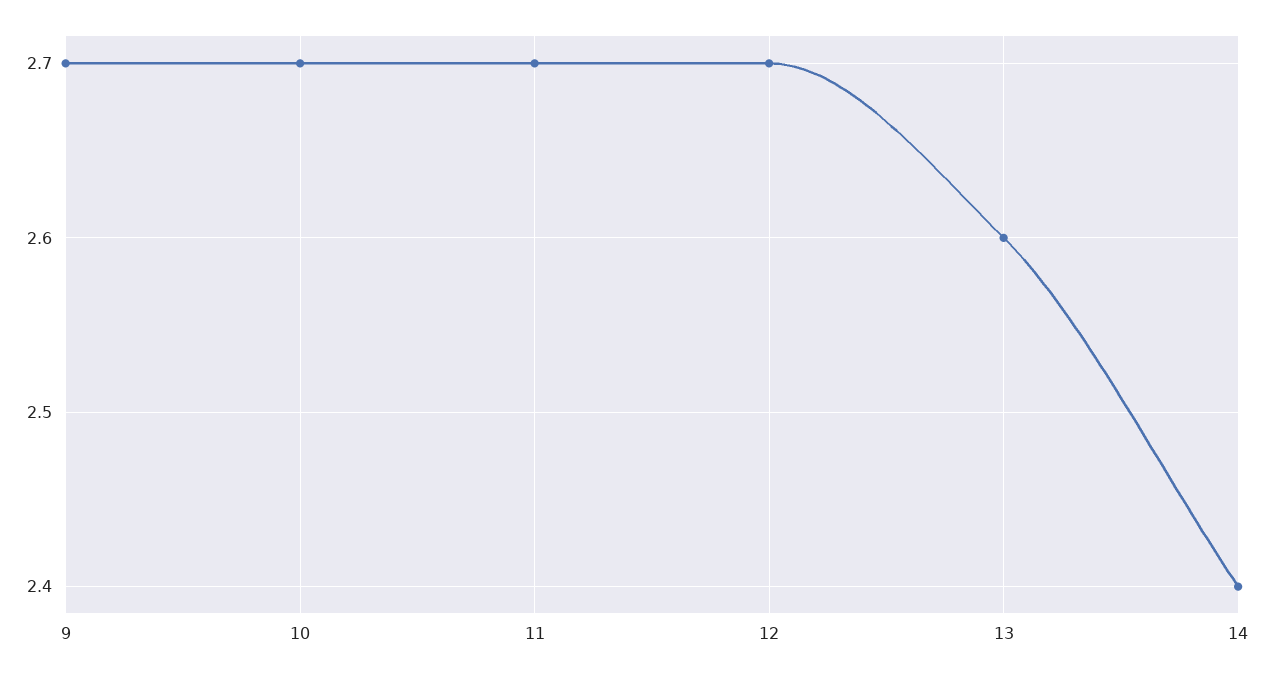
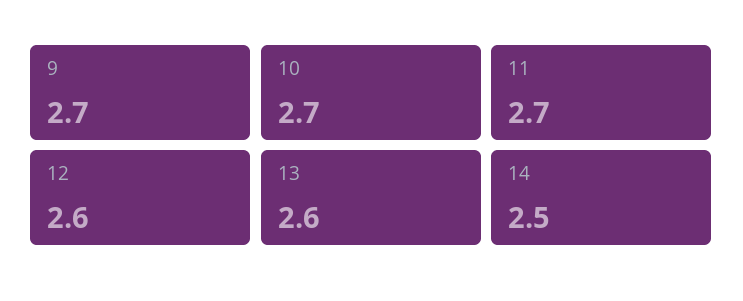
12: 2.7 -> 2.6
14: 2.4 -> 2.5

